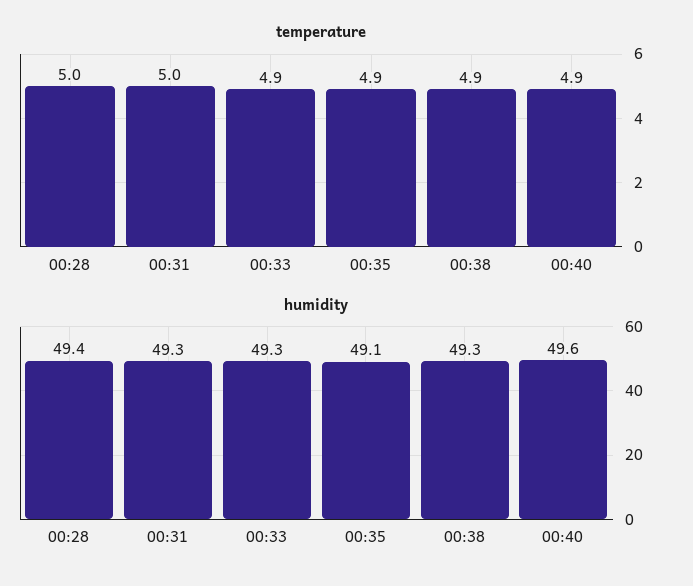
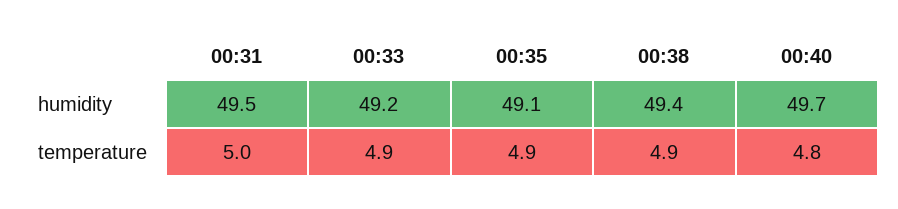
temperature, 00:28: 5 -> none
temperature, 00:40: 4.9 -> 4.8
humidity, 00:28: 49.4 -> none
humidity, 00:31: 49.3 -> 49.5
humidity, 00:33: 49.3 -> 49.2
humidity, 00:38: 49.3 -> 49.4
humidity, 00:40: 49.6 -> 49.7

